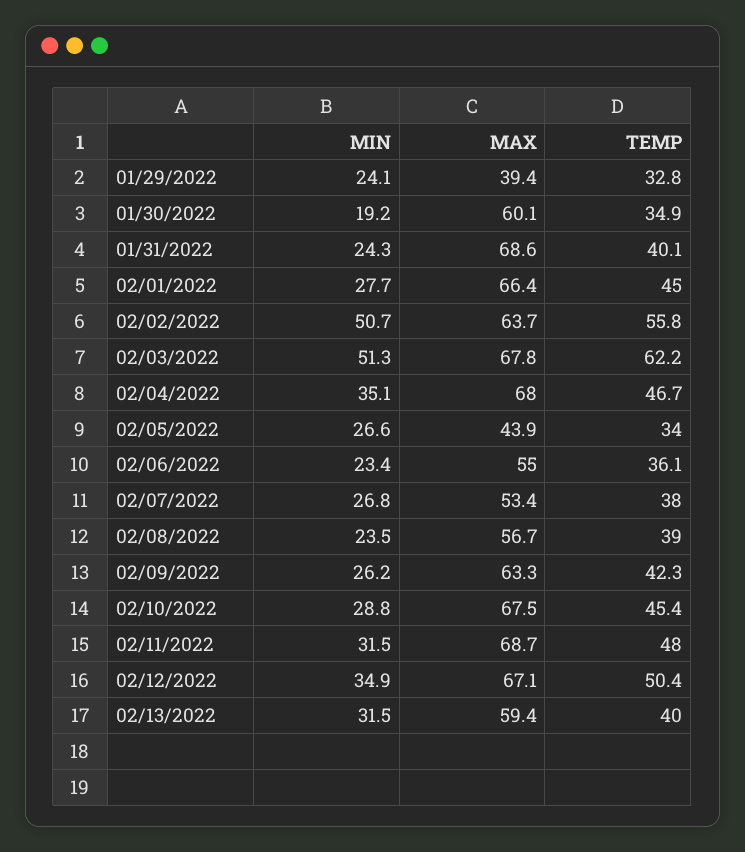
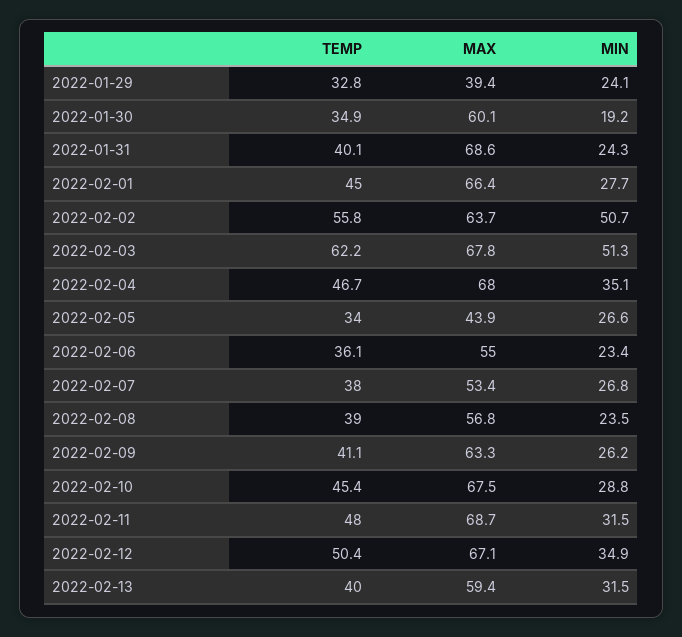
MAX, 02/08/2022: 56.7 -> 56.8
TEMP, 02/09/2022: 42.3 -> 41.1

